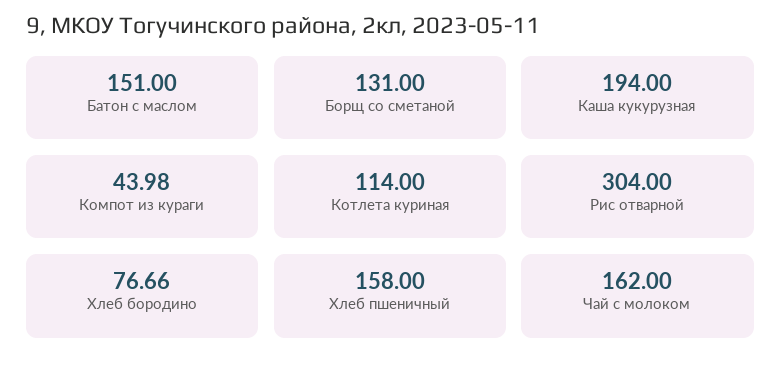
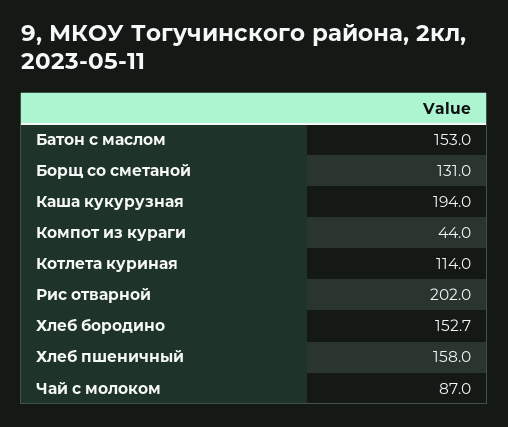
Батон с маслом: 151 -> 153
Компот из кураги: 43.98 -> 44
Рис отварной: 304 -> 202
Хлеб бородино: 76.66 -> 152.7
Чай с молоком: 162 -> 87

